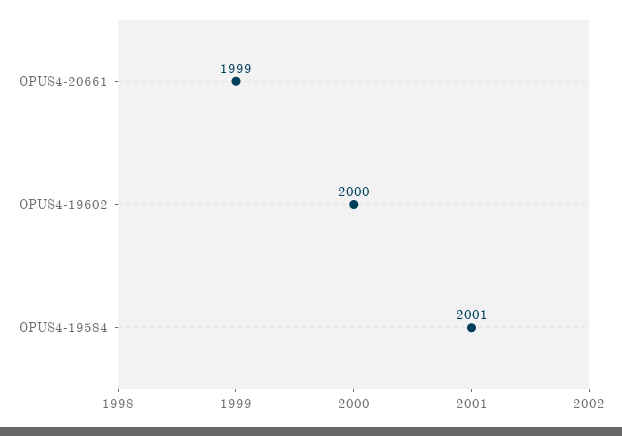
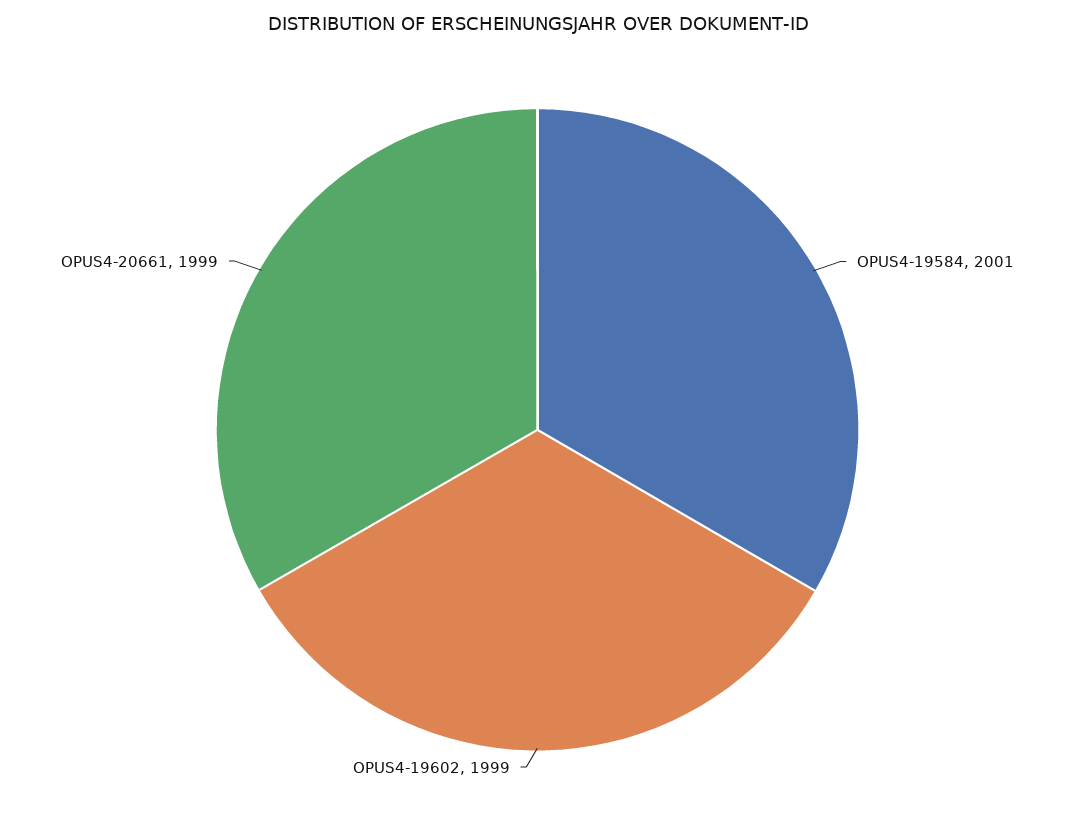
OPUS4-19602: 2000 -> 1999

